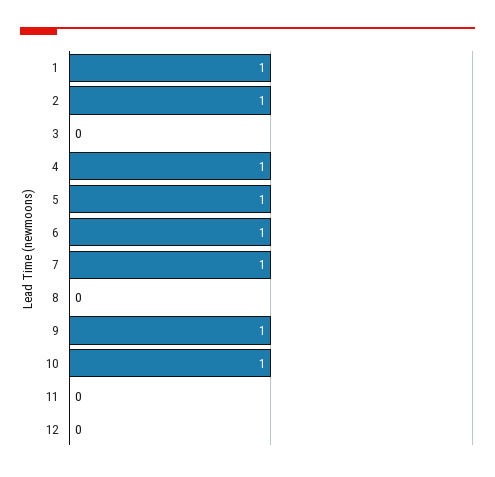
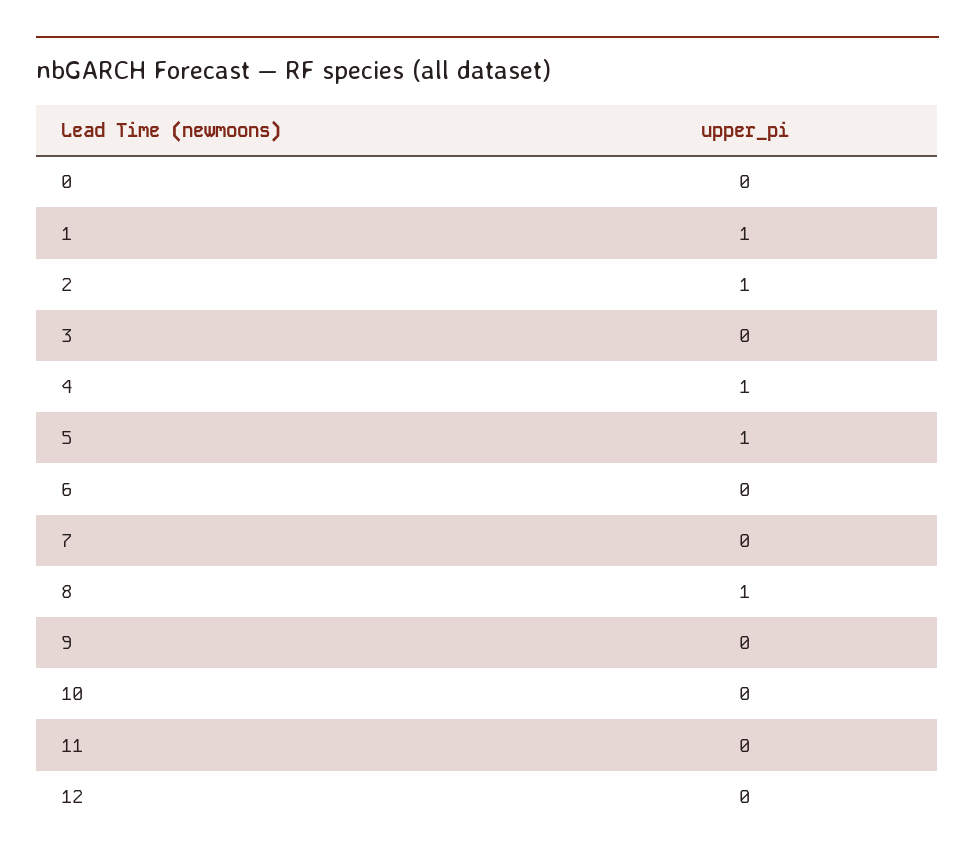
6: 1 -> 0
7: 1 -> 0
8: 0 -> 1
9: 1 -> 0
10: 1 -> 0
0: none -> 0

